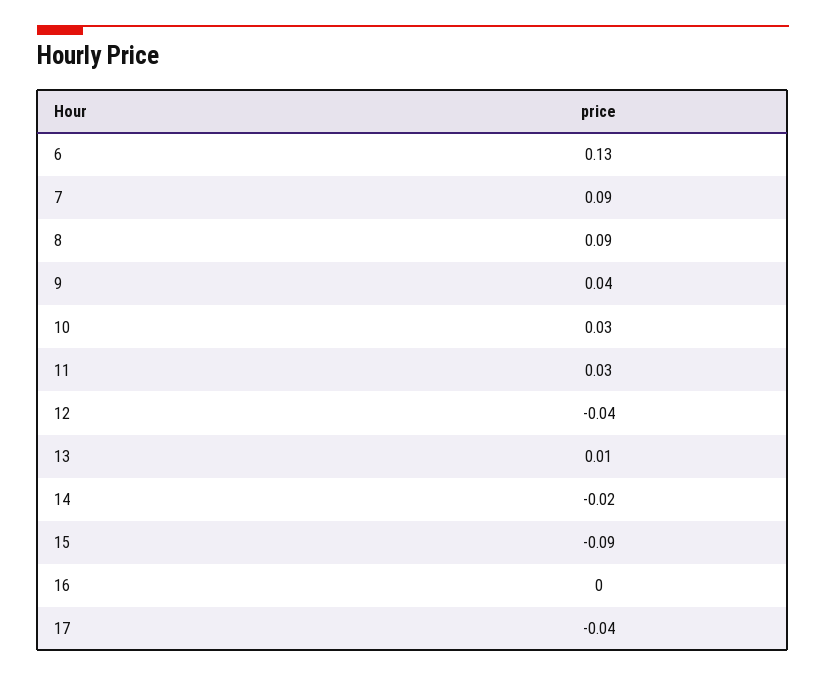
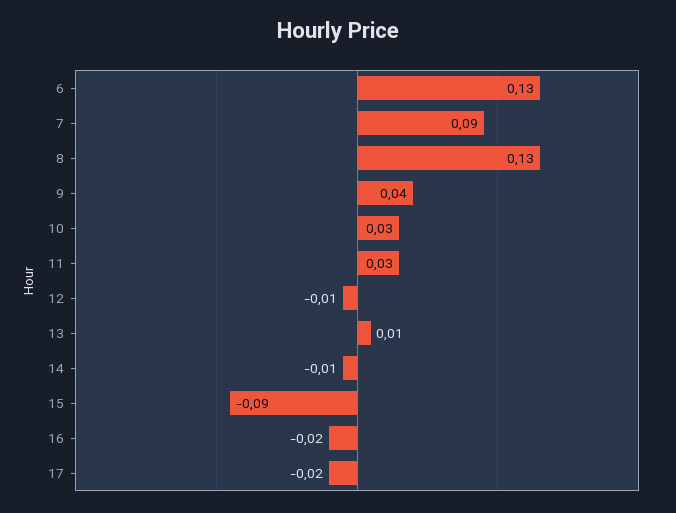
8: 0.09 -> 0.13
12: -0.04 -> -0.01
14: -0.02 -> -0.01
16: 0 -> -0.02
17: -0.04 -> -0.02

